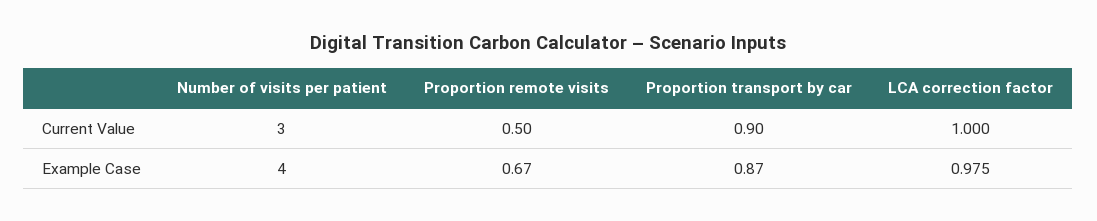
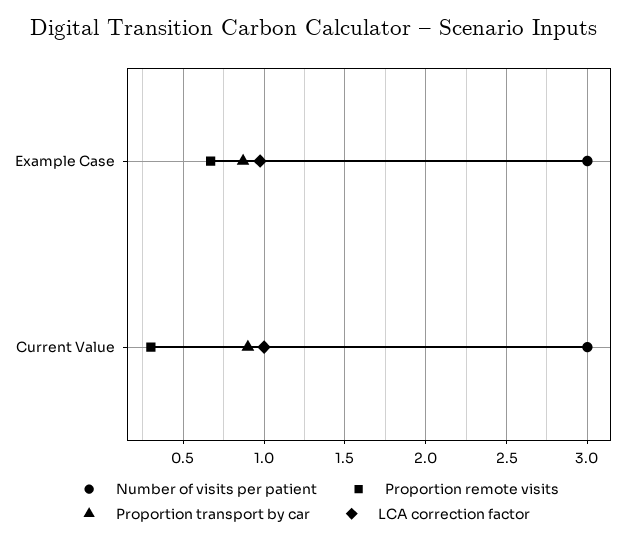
Proportion remote visits, Current Value: 0.5 -> 0.3
Number of visits per patient, Example Case: 4 -> 3

